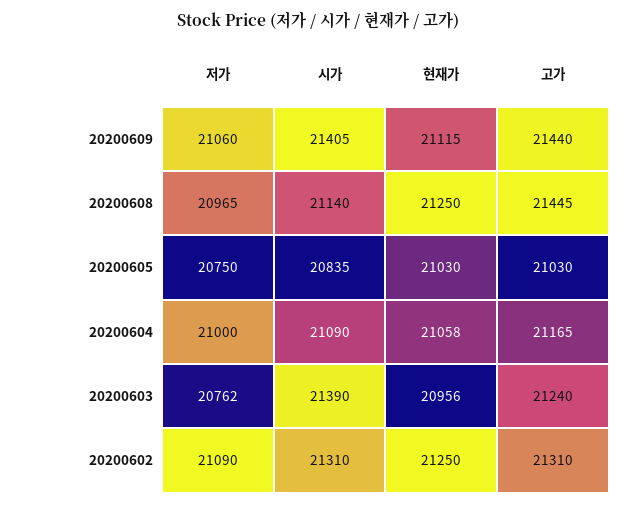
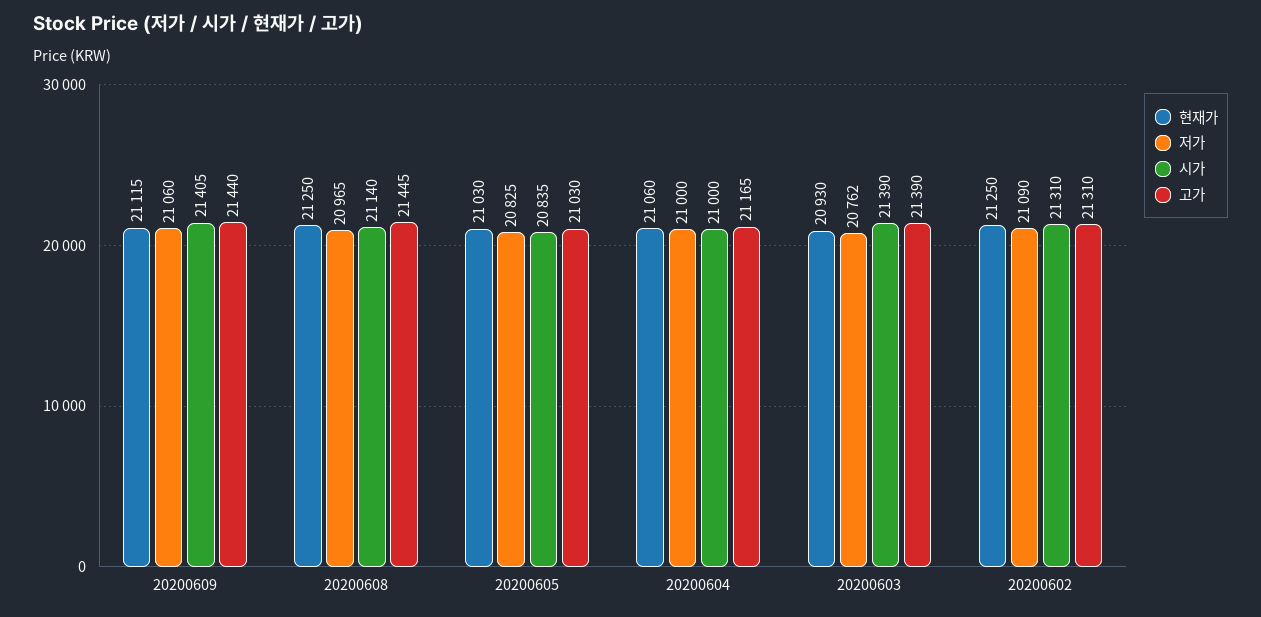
저가, 20200605: 20750 -> 20825
시가, 20200604: 21090 -> 21000
현재가, 20200604: 21058 -> 21060
현재가, 20200603: 20956 -> 20930
고가, 20200603: 21240 -> 21390

